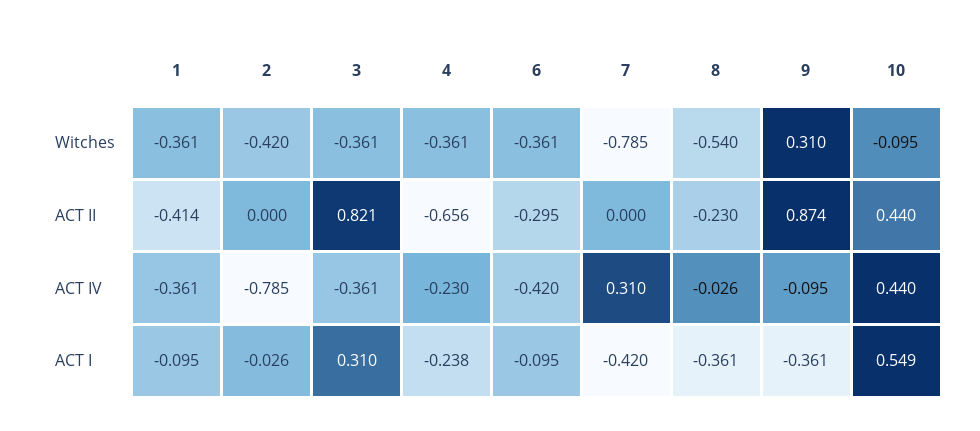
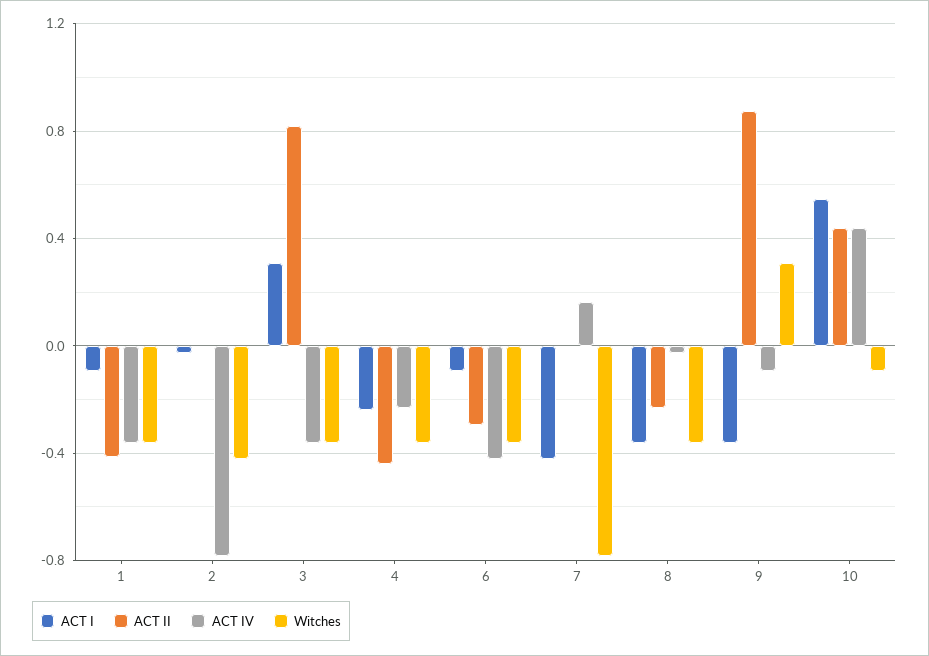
Witches, 8: -0.54 -> -0.35
ACT II, 4: -0.656 -> -0.45
ACT IV, 7: 0.31 -> 0.15

